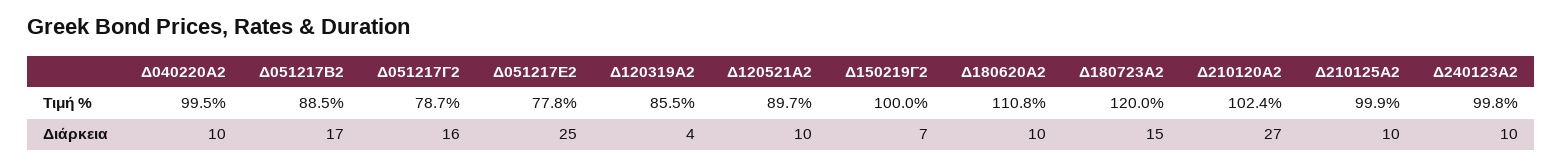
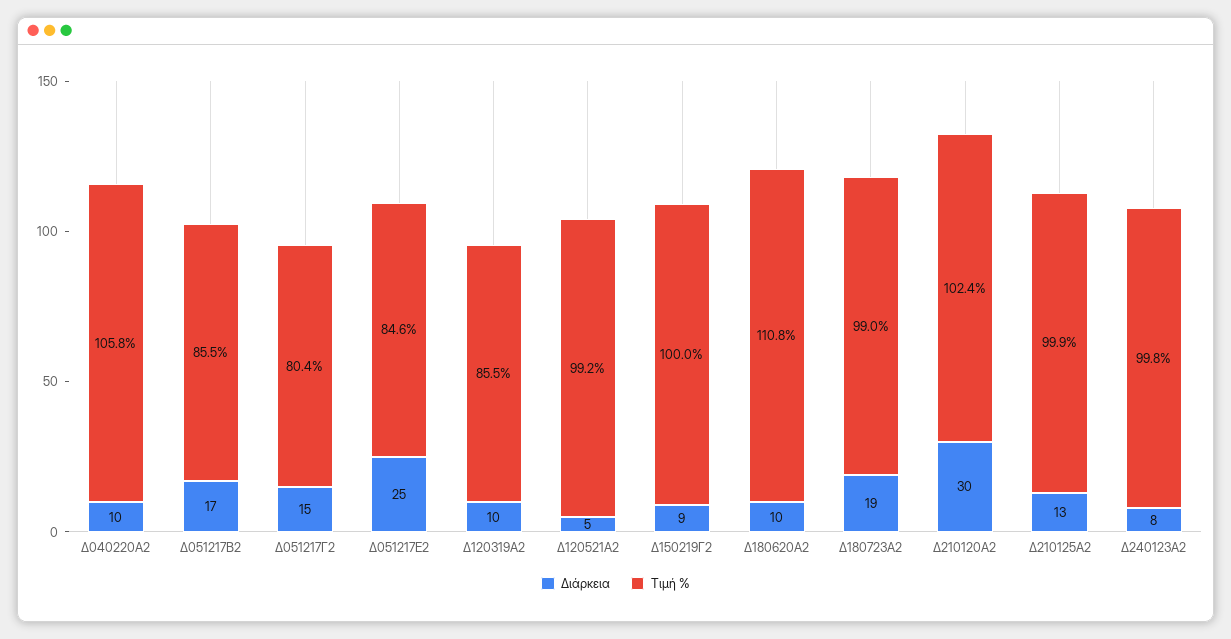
Τιμή %, Δ040220Α2: 99.5 -> 105.8
Τιμή %, Δ051217Β2: 88.5 -> 85.5
Τιμή %, Δ051217Γ2: 78.7 -> 80.4
Τιμή %, Δ051217Ε2: 77.8 -> 84.6
Τιμή %, Δ120521Α2: 89.7 -> 99.2
Τιμή %, Δ180723Α2: 120 -> 99
Διάρκεια, Δ051217Γ2: 16 -> 15
Διάρκεια, Δ120319Α2: 4 -> 10
Διάρκεια, Δ120521Α2: 10 -> 5
Διάρκεια, Δ150219Γ2: 7 -> 9
Διάρκεια, Δ180723Α2: 15 -> 19
Διάρκεια, Δ210120Α2: 27 -> 30
Διάρκεια, Δ210125Α2: 10 -> 13
Διάρκεια, Δ240123Α2: 10 -> 8

